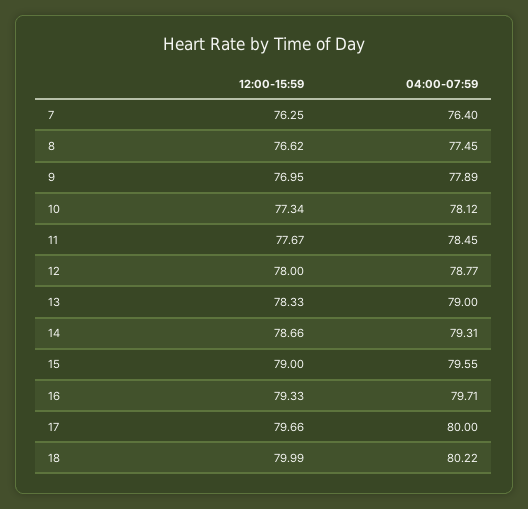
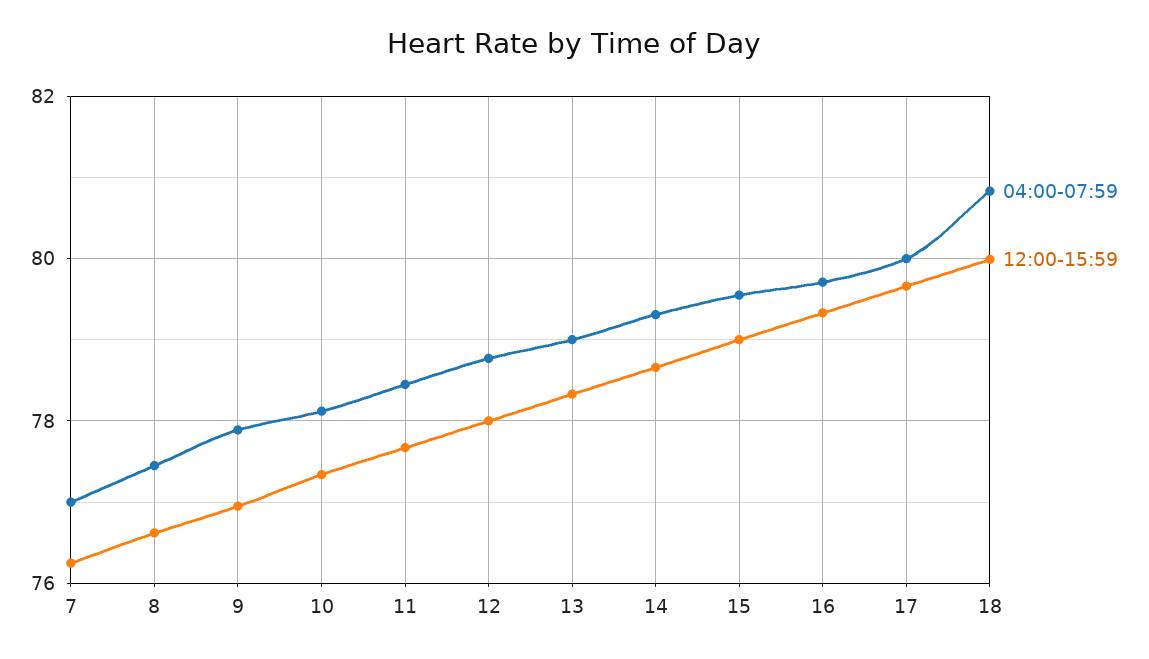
04:00-07:59, 7: 76.4 -> 77
04:00-07:59, 18: 80.22 -> 80.8

